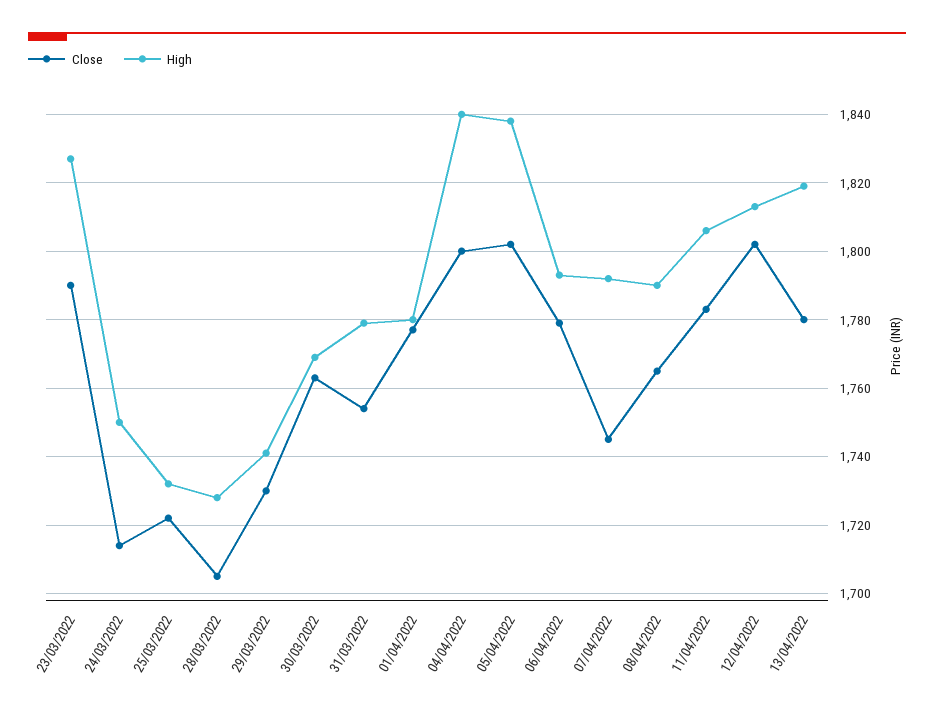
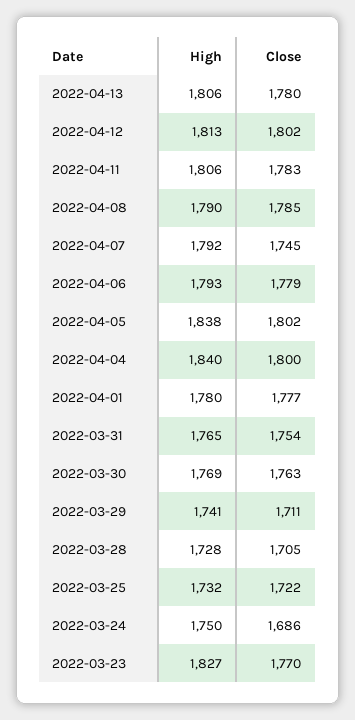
Close, 23/03/2022: 1790 -> 1770
Close, 24/03/2022: 1715 -> 1686
Close, 29/03/2022: 1730 -> 1711
High, 31/03/2022: 1780 -> 1765
Close, 08/04/2022: 1765 -> 1785
High, 13/04/2022: 1820 -> 1806

